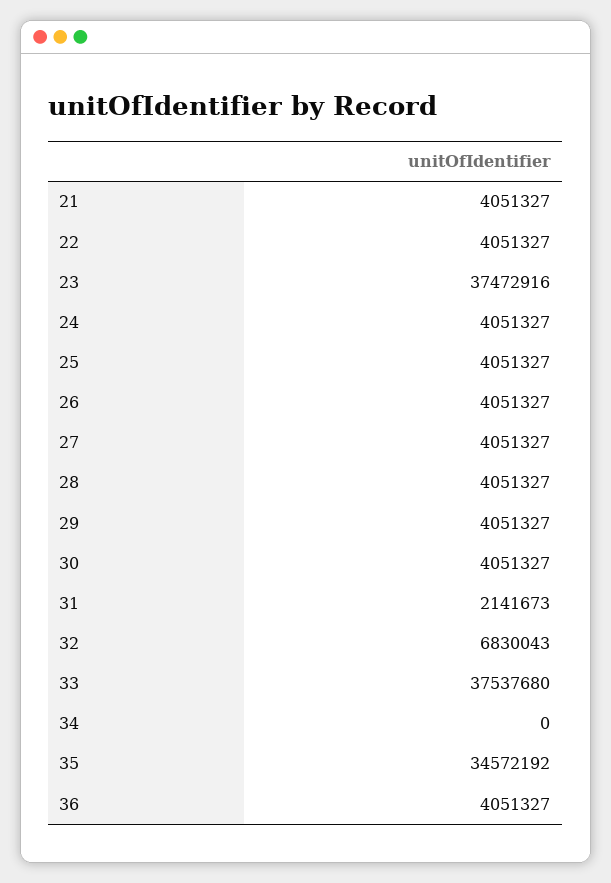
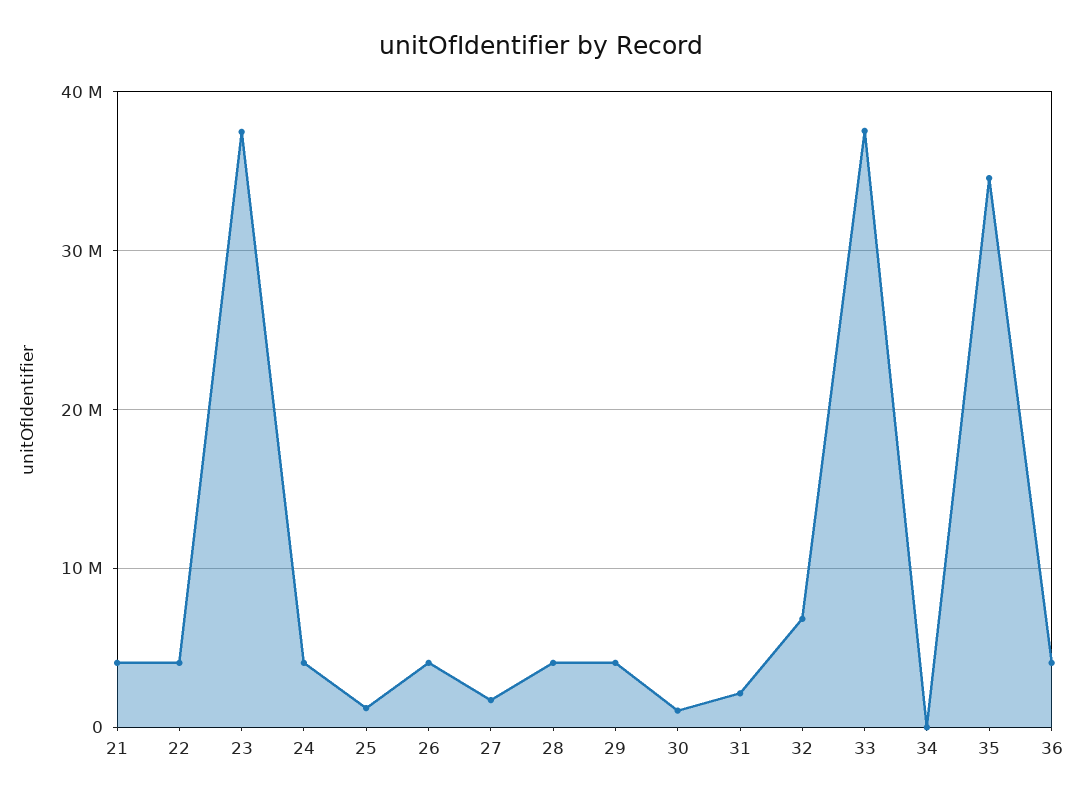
25: 4051327 -> 1000000
27: 4051327 -> 2000000
30: 4051327 -> 1000000

